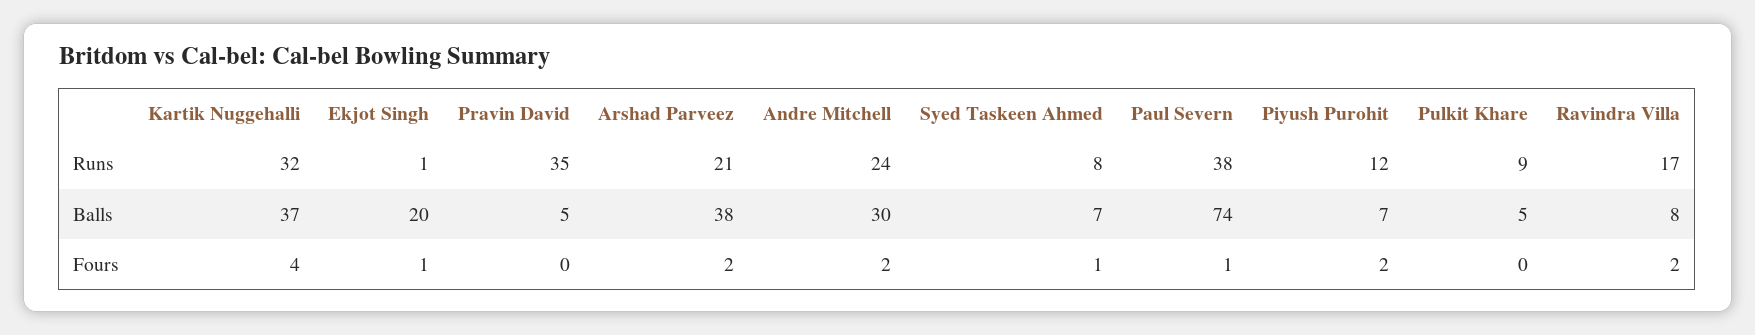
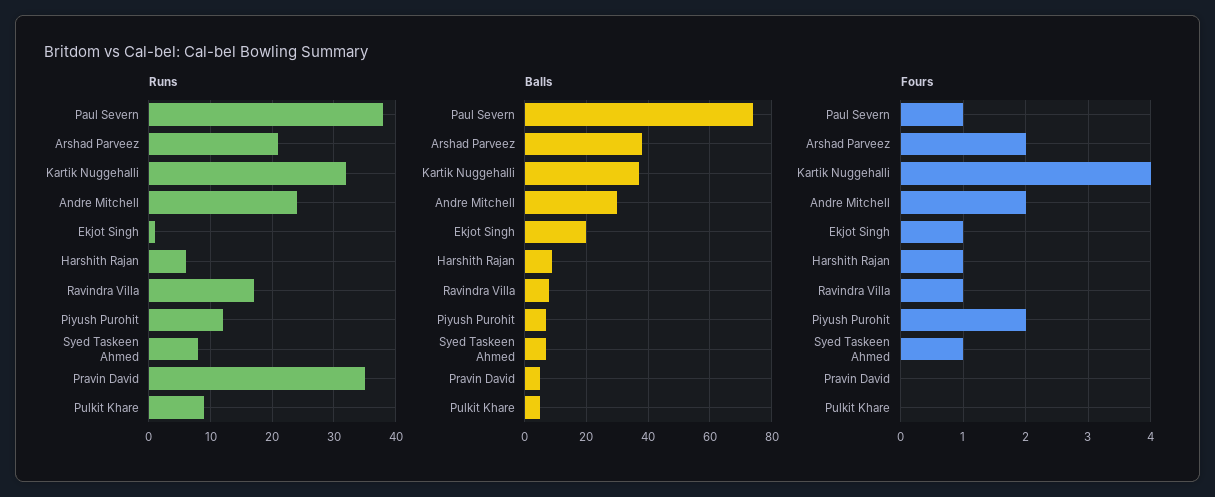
Fours, Ravindra Villa: 2 -> 1
Runs, Harshith Rajan: none -> 6
Balls, Harshith Rajan: none -> 10
Fours, Harshith Rajan: none -> 1

